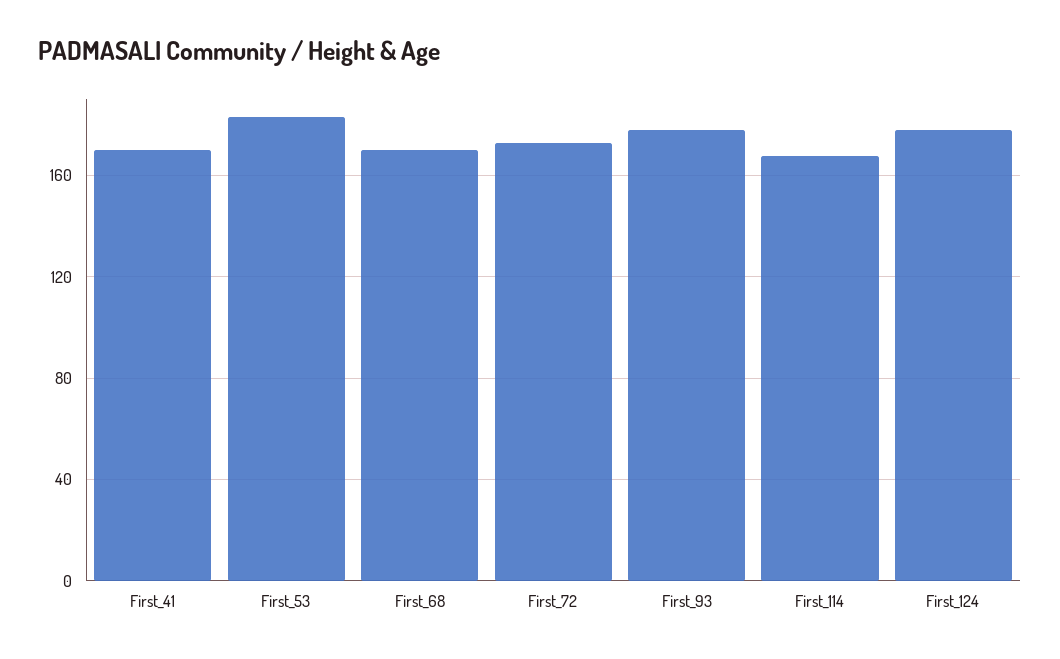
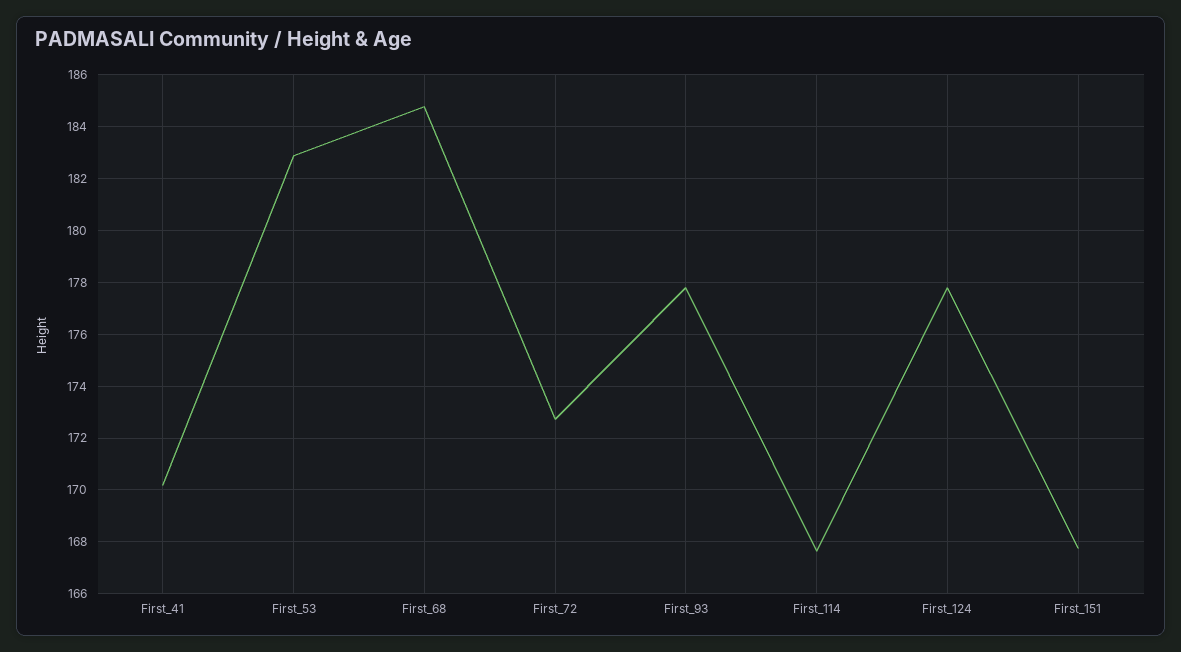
First_68: 170 -> 184.75
First_151: none -> 167.75

